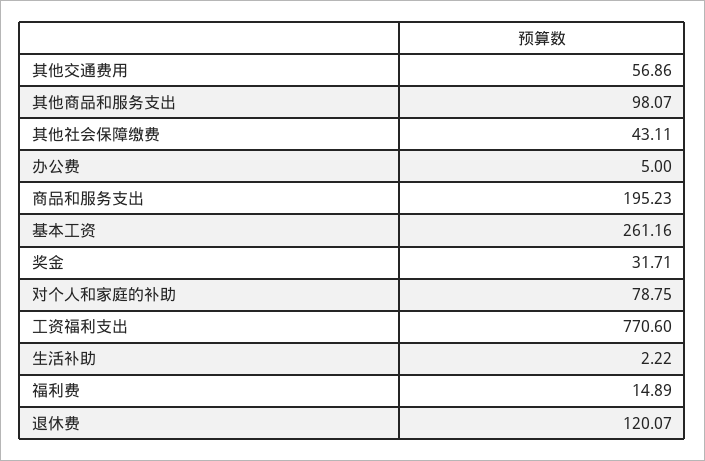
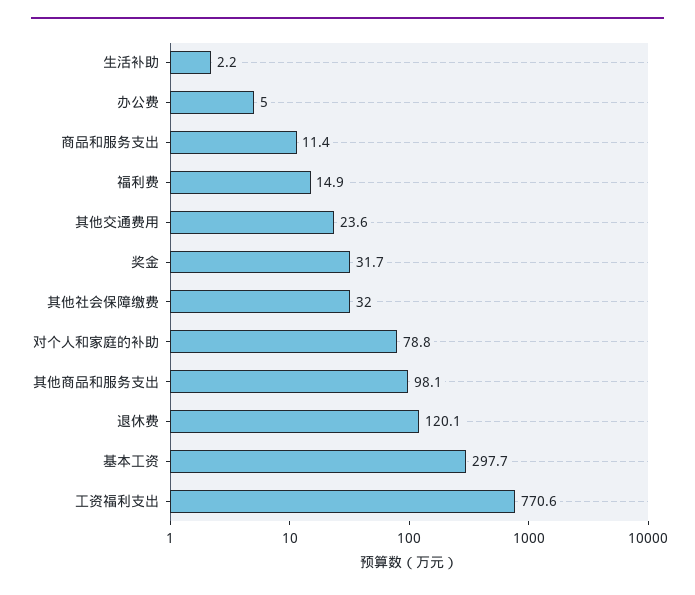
其他交通费用: 56.86 -> 23.6
其他社会保障缴费: 43.11 -> 32
商品和服务支出: 195.23 -> 11.4
基本工资: 261.16 -> 297.7

